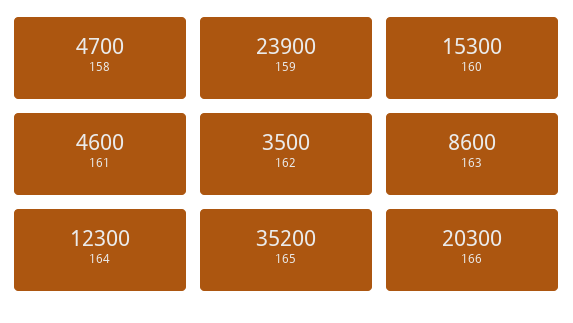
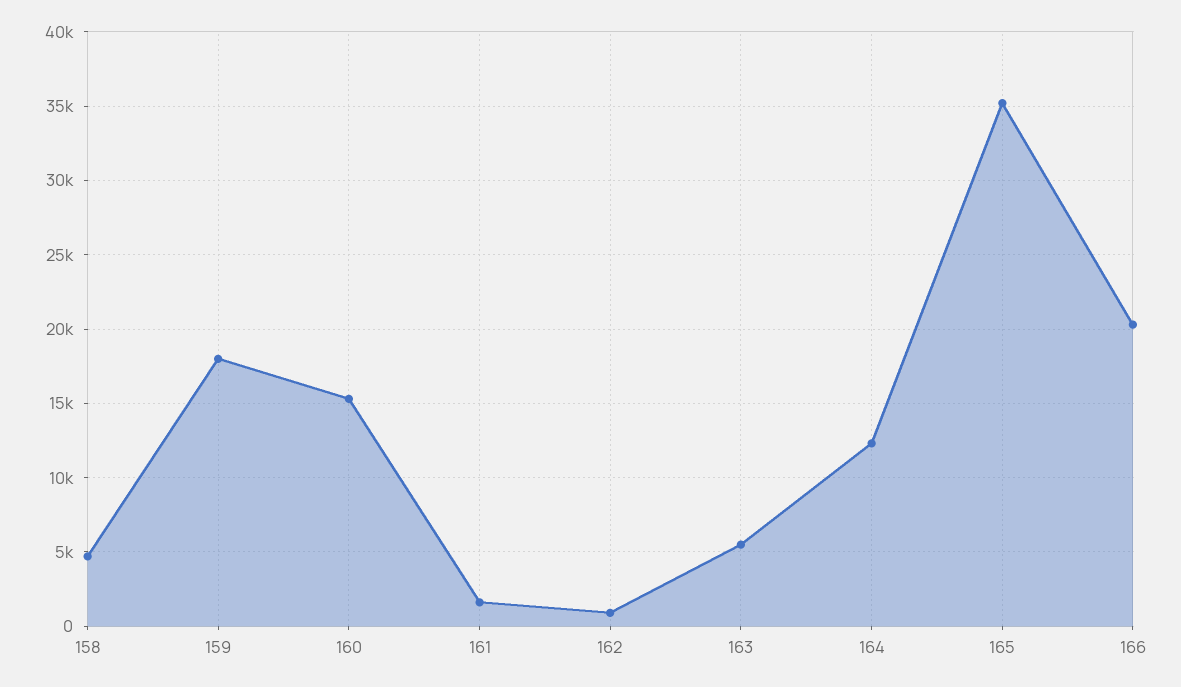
159: 23900 -> 18000
161: 4600 -> 1500
162: 3500 -> 1000
163: 8600 -> 5500

